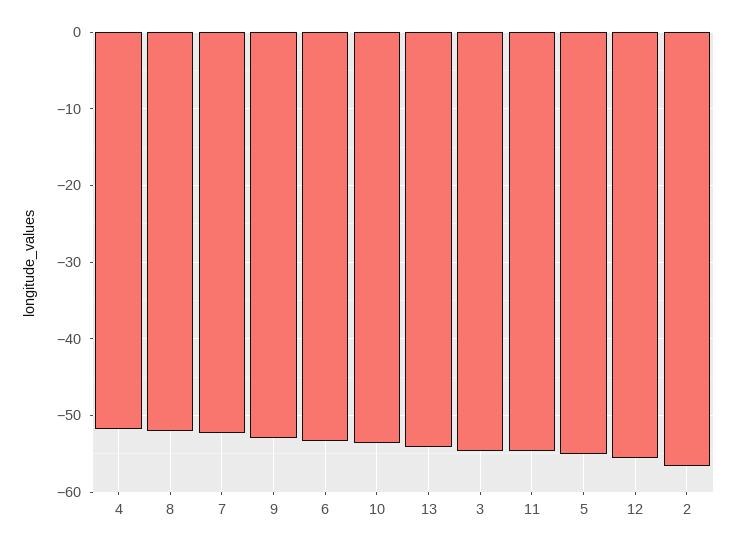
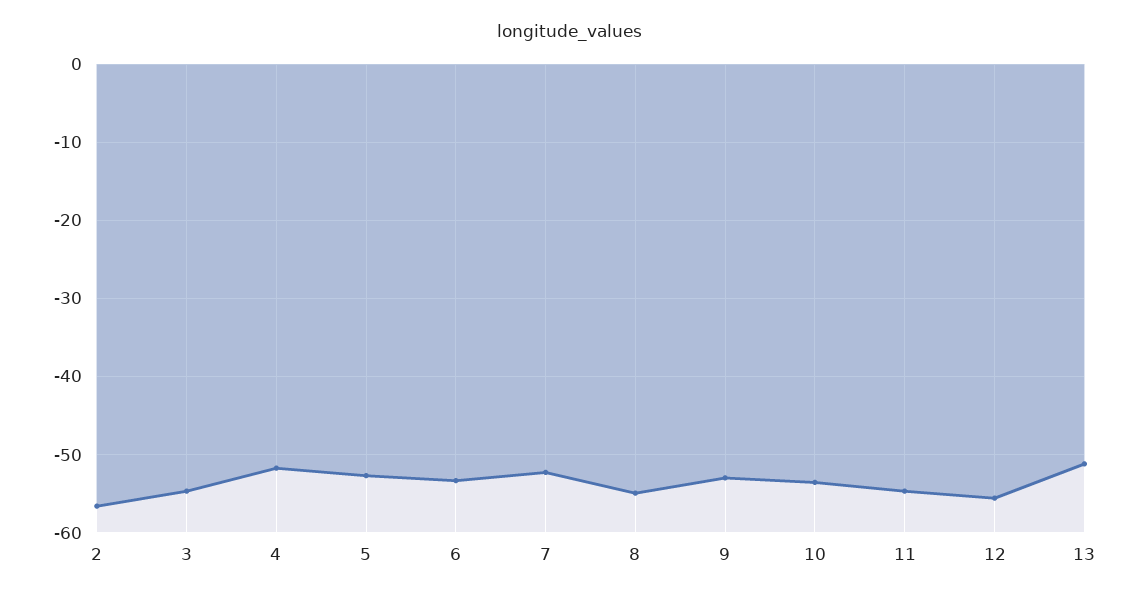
8: -52 -> -55
13: -54 -> -51
5: -55 -> -53

